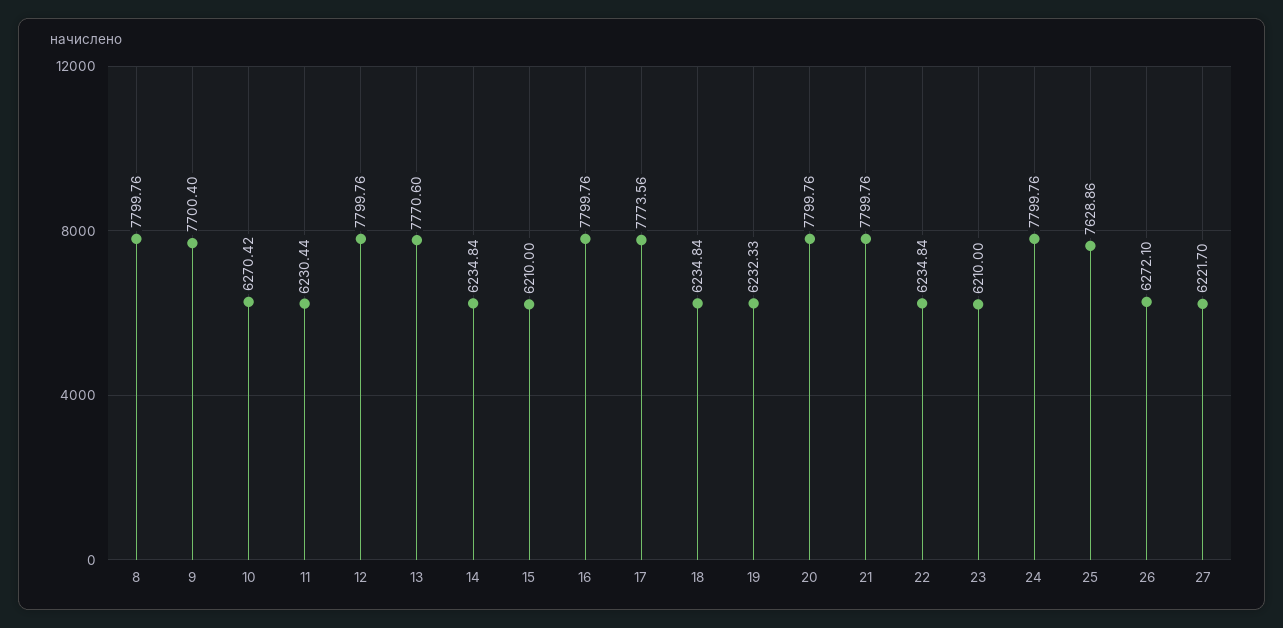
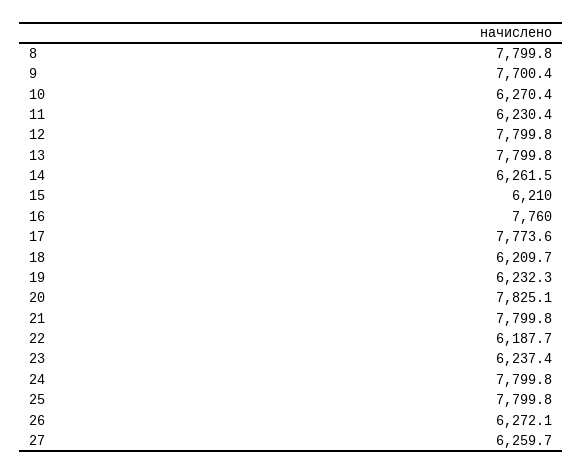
13: 7770.6 -> 7799.8
14: 6234.84 -> 6261.5
16: 7799.76 -> 7760
18: 6234.84 -> 6209.7
20: 7799.76 -> 7825.1
22: 6234.84 -> 6187.7
23: 6210 -> 6237.4
25: 7628.86 -> 7799.8
27: 6221.7 -> 6259.7

